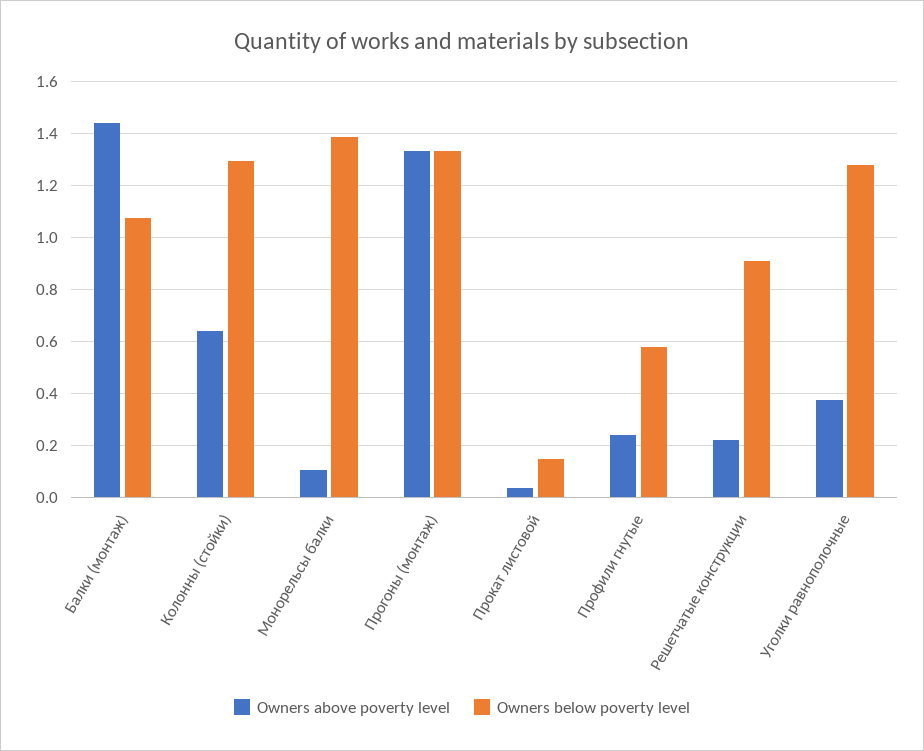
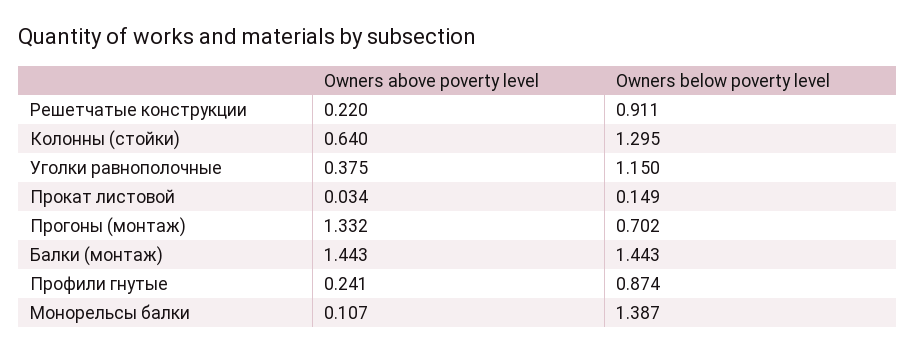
Owners below poverty level, Балки (монтаж): 1.075 -> 1.443
Owners below poverty level, Прогоны (монтаж): 1.325 -> 0.702
Owners below poverty level, Профили гнутые: 0.575 -> 0.874
Owners below poverty level, Уголки равнополочные: 1.275 -> 1.15

